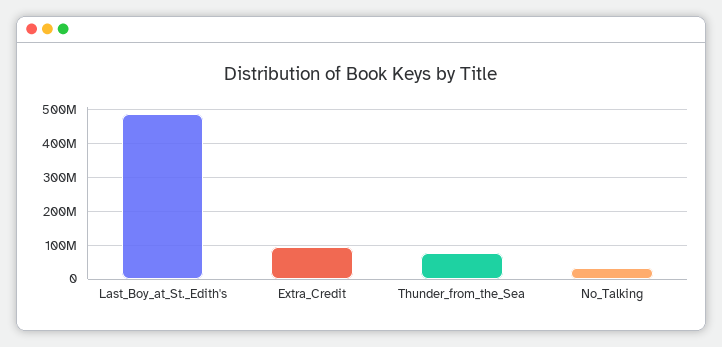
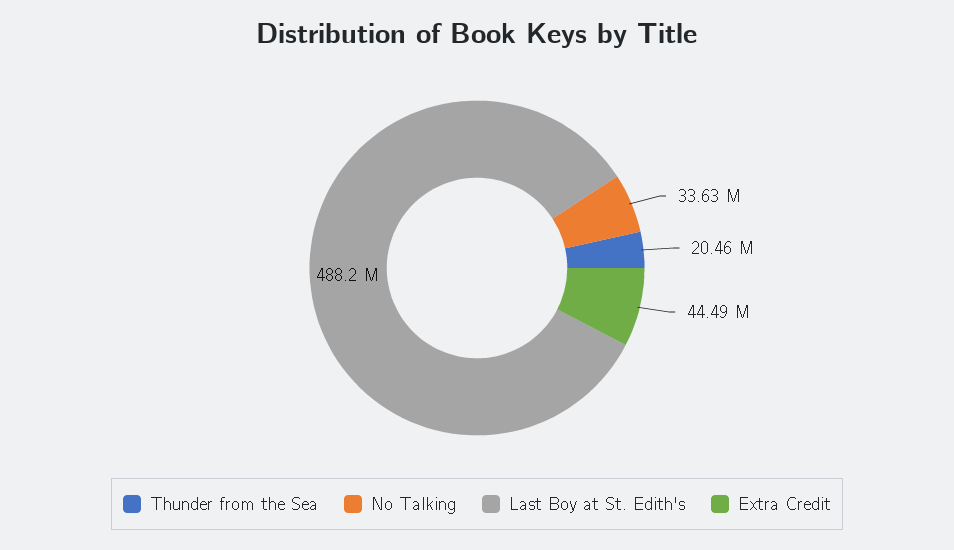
Extra_Credit: 100000000 -> 44490000
Thunder_from_the_Sea: 80000000 -> 20460000

